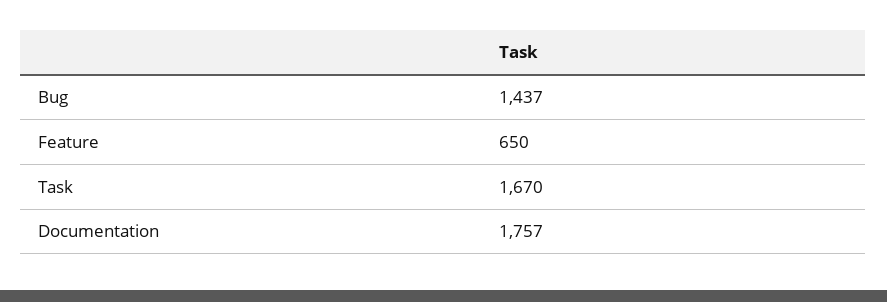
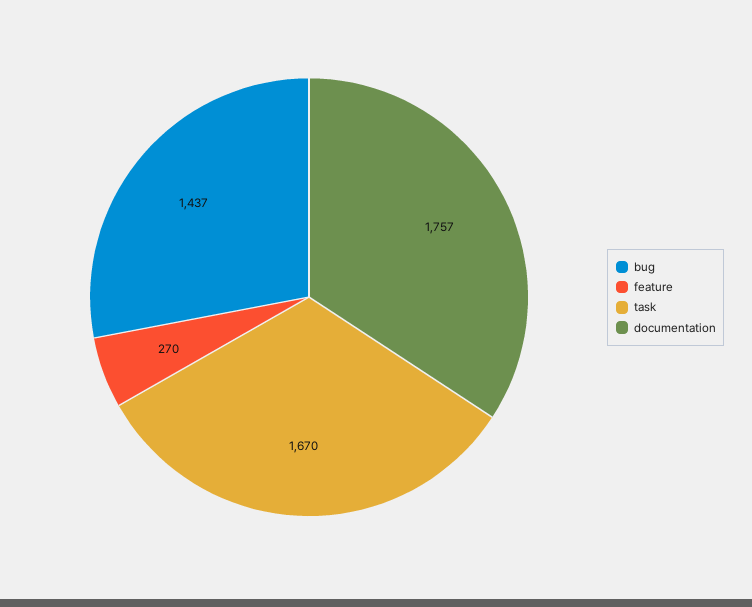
Feature: 650 -> 270

